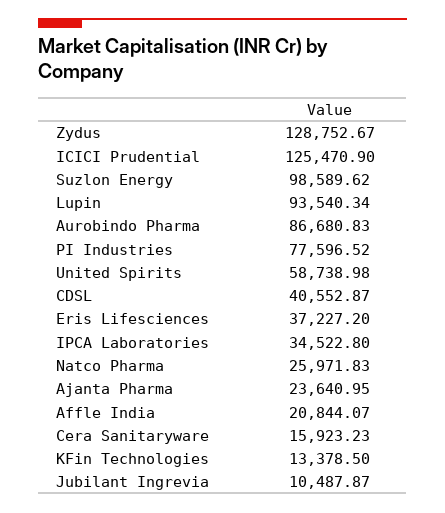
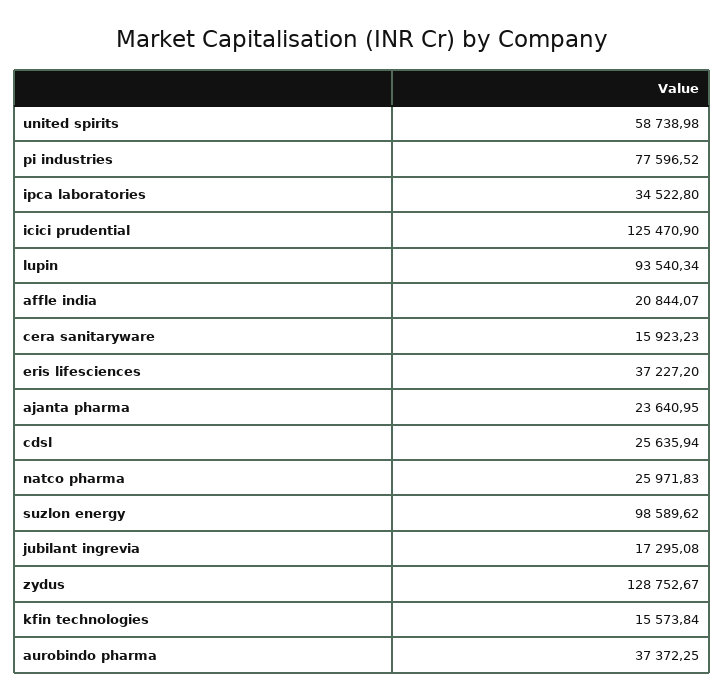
Aurobindo Pharma: 86680.83 -> 37372.25
CDSL: 40552.87 -> 25635.94
KFin Technologies: 13378.5 -> 15573.84
Jubilant Ingrevia: 10487.87 -> 17295.08

